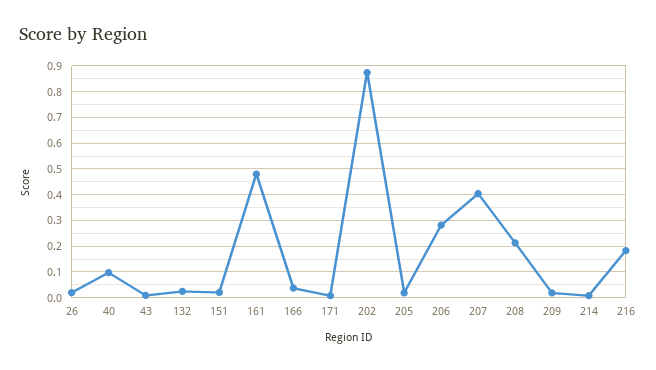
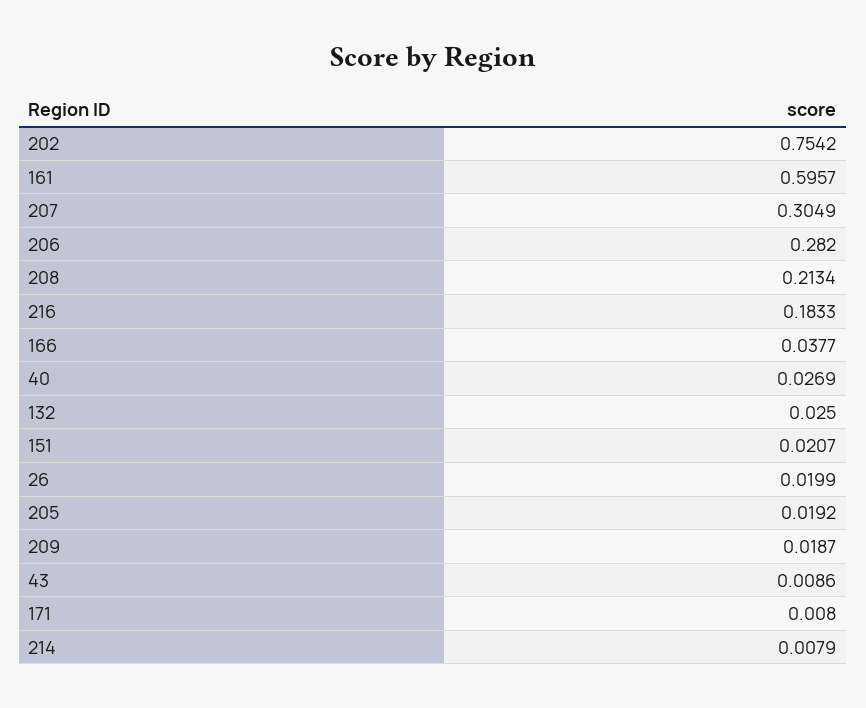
40: 0.1 -> 0.0269
161: 0.475 -> 0.5957
202: 0.875 -> 0.7542
207: 0.4 -> 0.3049

